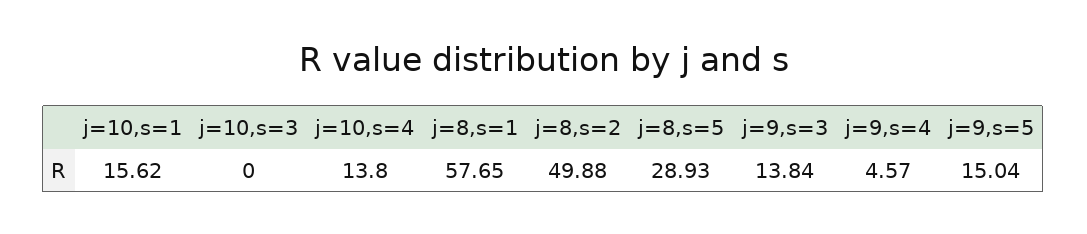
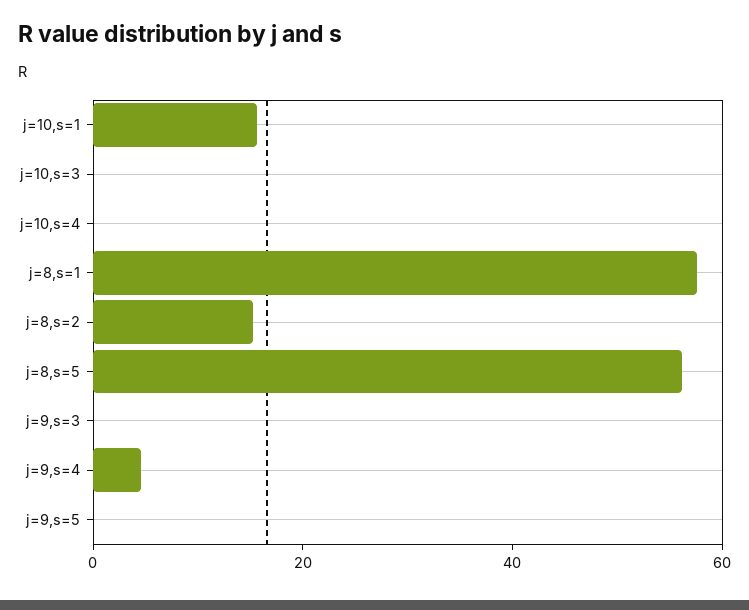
j=10,s=4: 13.8 -> 0
j=8,s=2: 49.88 -> 15
j=8,s=5: 28.93 -> 55
j=9,s=3: 13.84 -> 0
j=9,s=5: 15.04 -> 0

